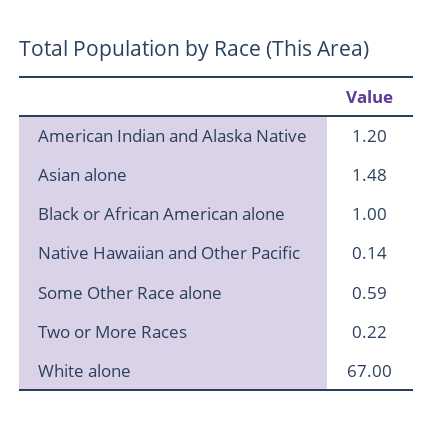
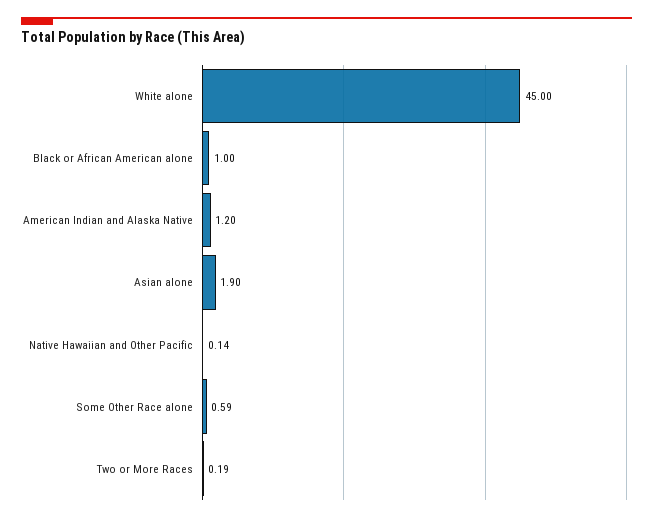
Asian alone: 1.48 -> 1.9
Two or More Races: 0.22 -> 0.19
White alone: 67 -> 45

